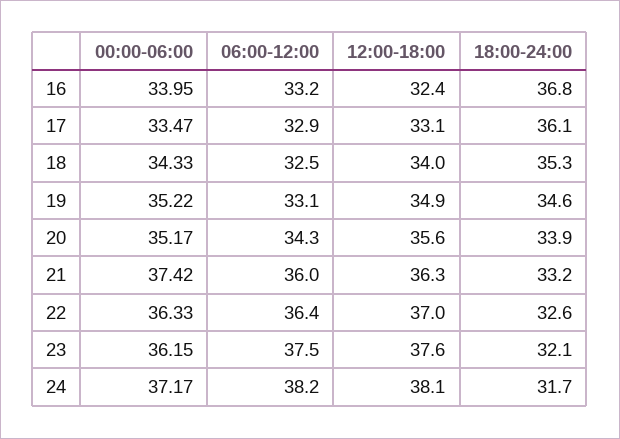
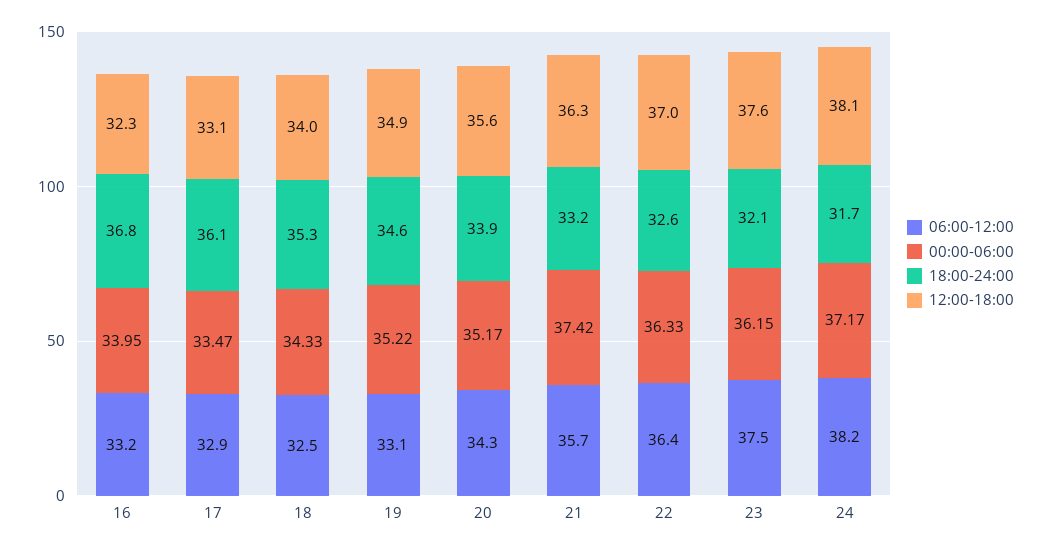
12:00-18:00, 16: 32.4 -> 32.3
06:00-12:00, 21: 36 -> 35.7

